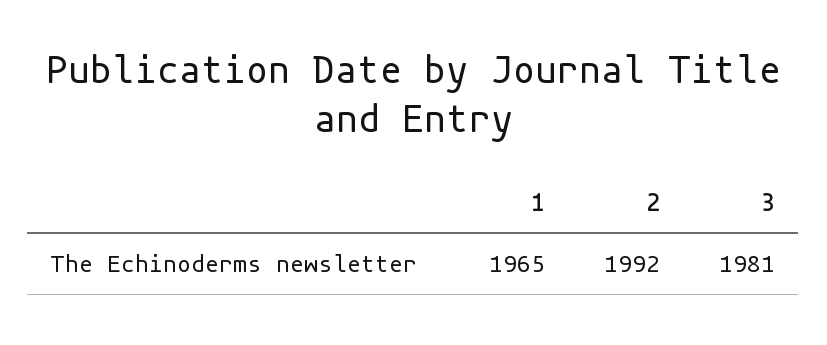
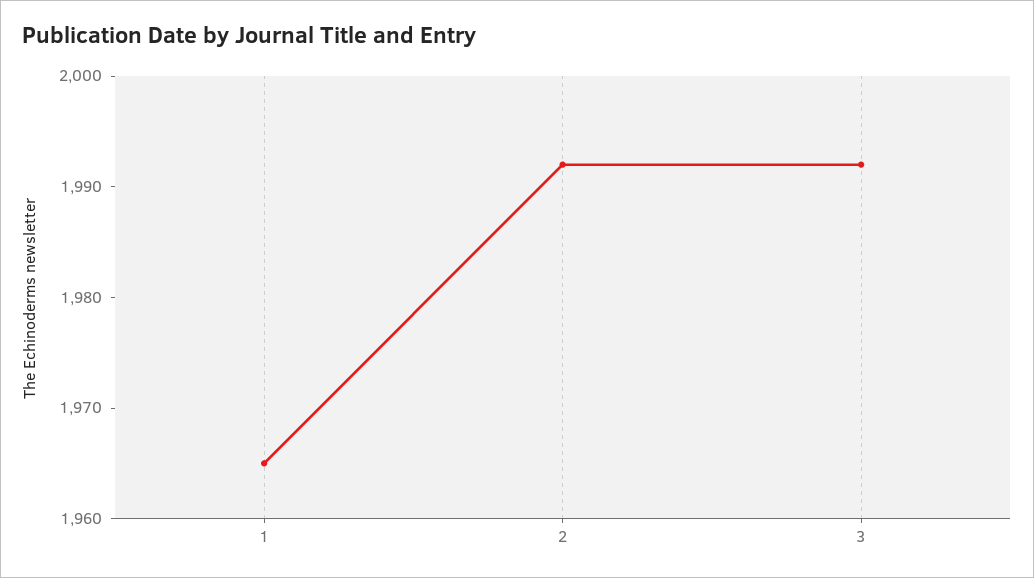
3: 1981 -> 1992

